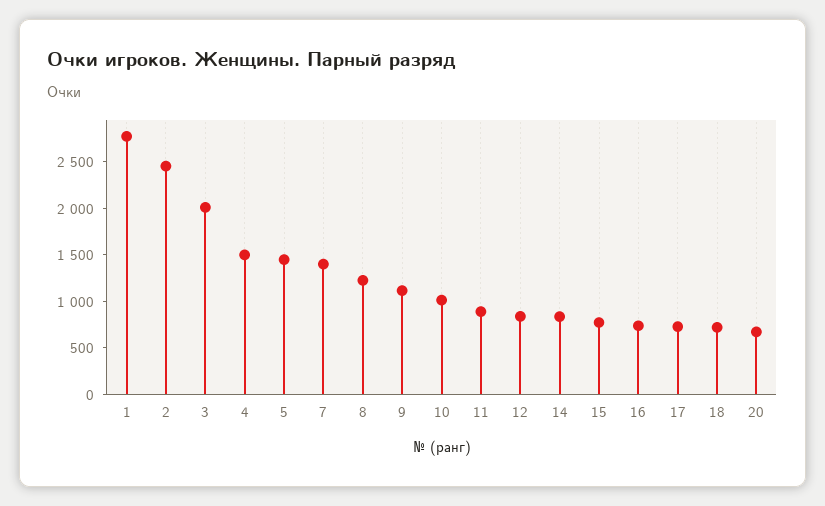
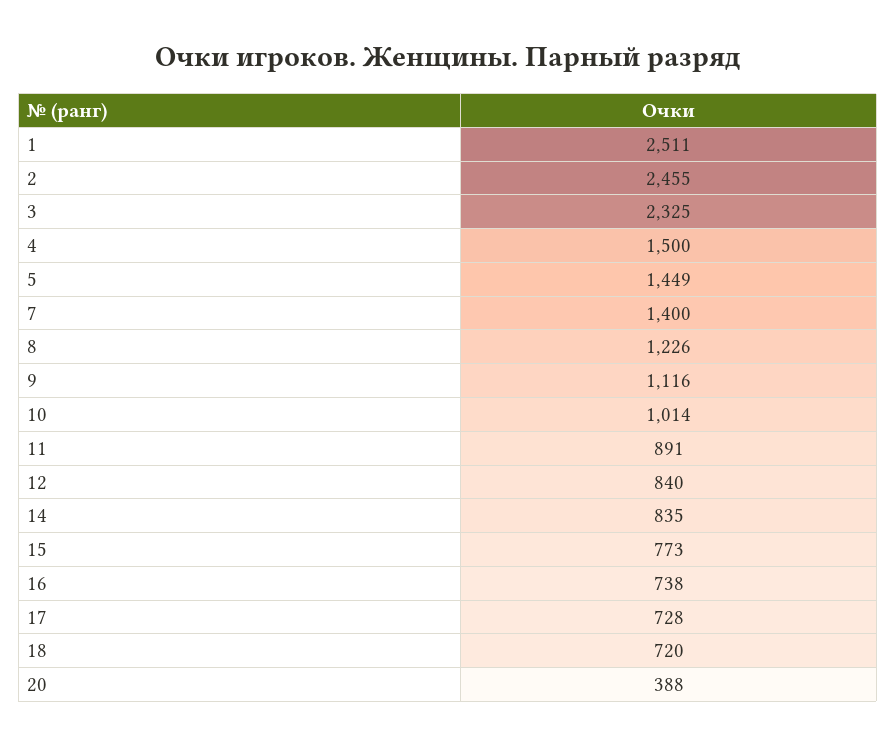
1: 2800 -> 2511
3: 2000 -> 2325
20: 700 -> 388

